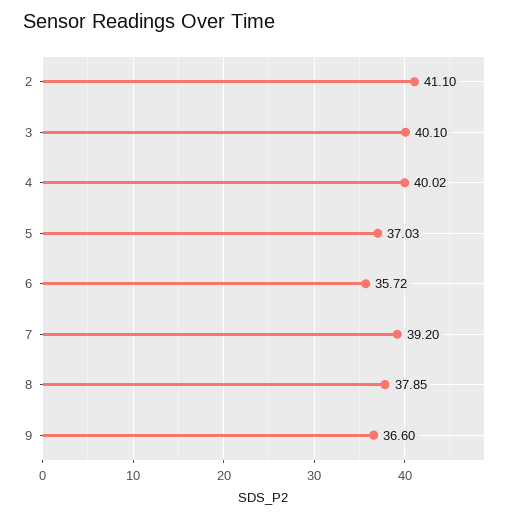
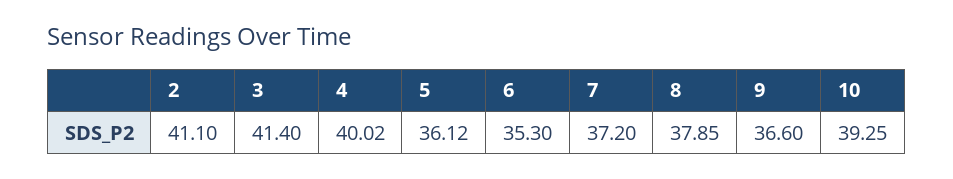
3: 40.1 -> 41.4
5: 37.03 -> 36.12
6: 35.72 -> 35.3
7: 39.2 -> 37.2
10: none -> 39.25

